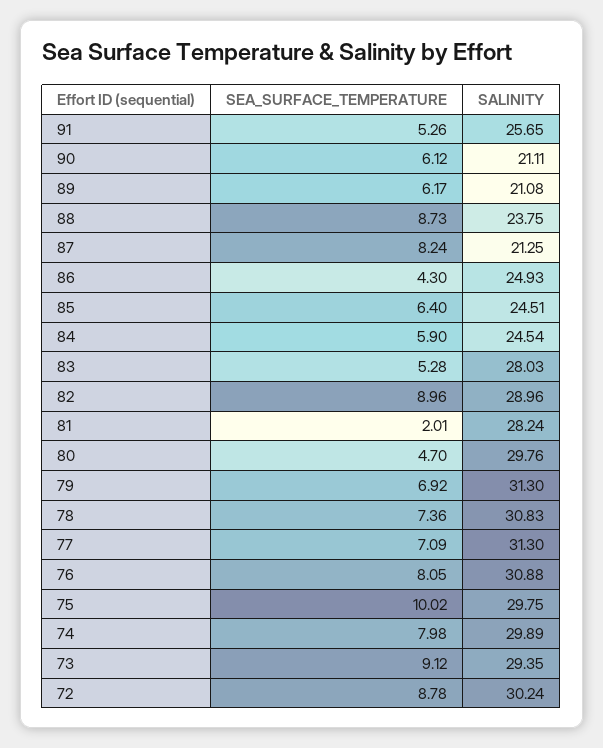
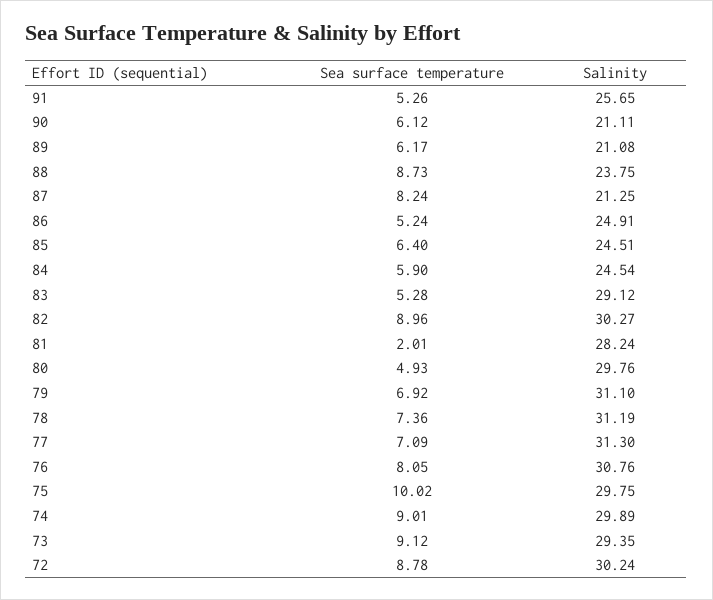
SEA_SURFACE_TEMPERATURE, 86: 4.3 -> 5.24
SALINITY, 86: 24.93 -> 24.91
SALINITY, 83: 28.03 -> 29.12
SALINITY, 82: 28.96 -> 30.27
SEA_SURFACE_TEMPERATURE, 80: 4.7 -> 4.93
SALINITY, 79: 31.3 -> 31.1
SALINITY, 78: 30.83 -> 31.19
SALINITY, 76: 30.88 -> 30.76
SEA_SURFACE_TEMPERATURE, 74: 7.98 -> 9.01

